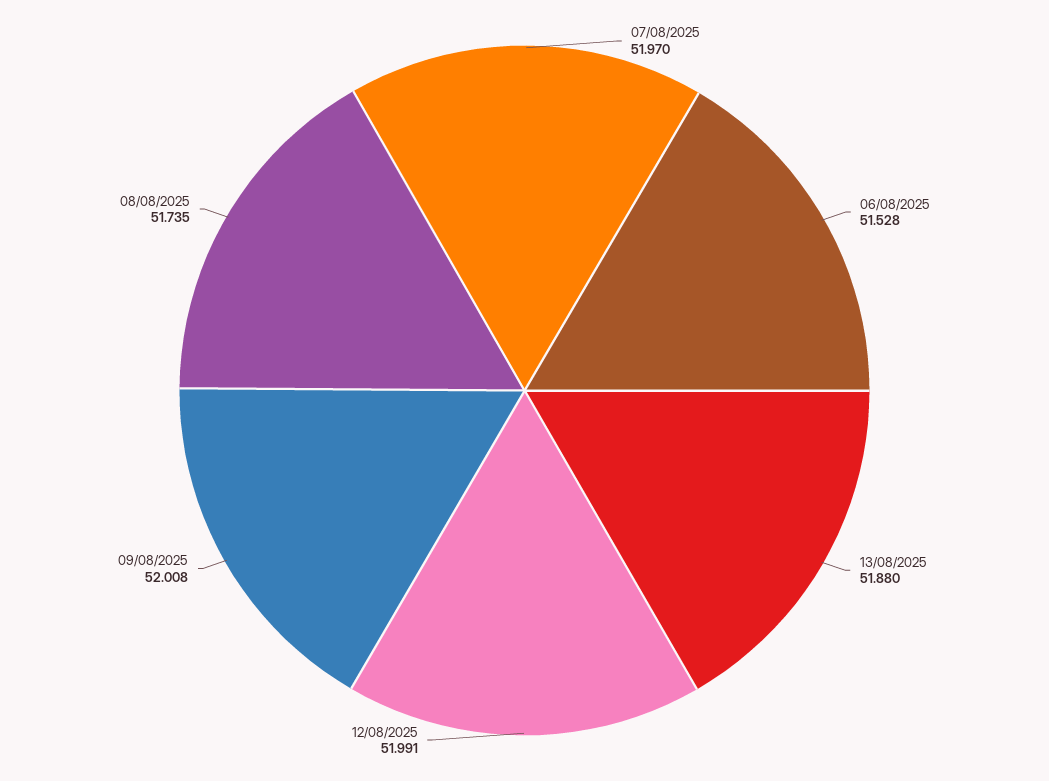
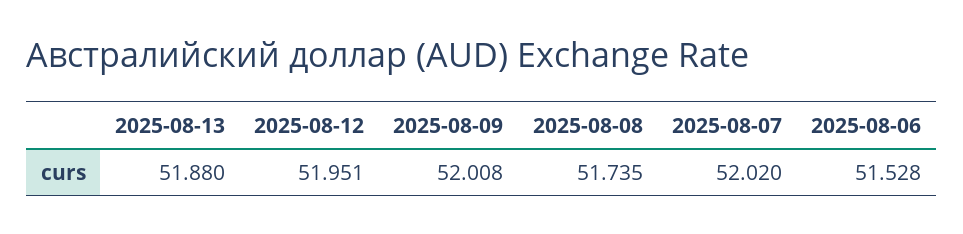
07/08/2025: 51.97 -> 52.02
12/08/2025: 51.991 -> 51.951

